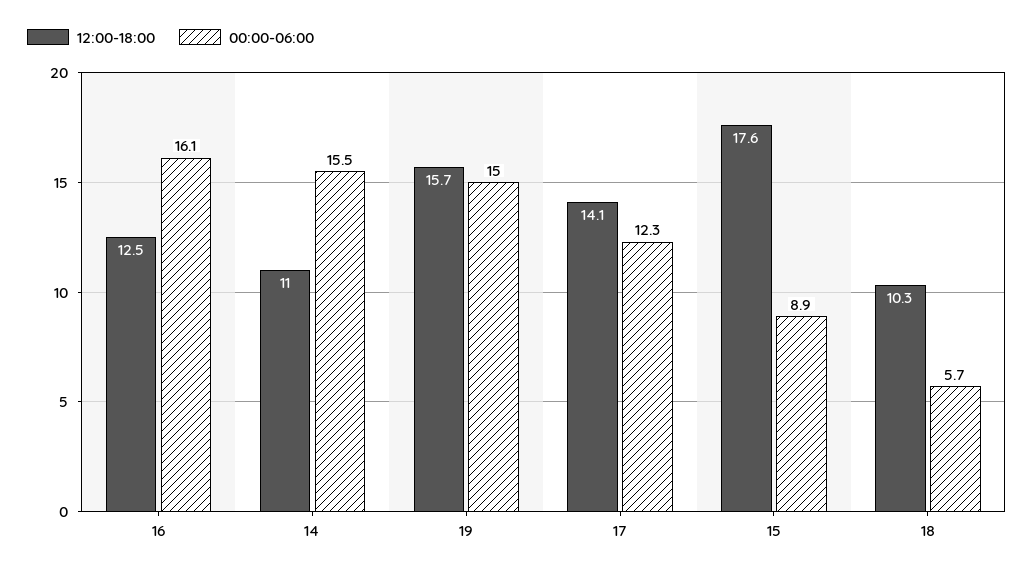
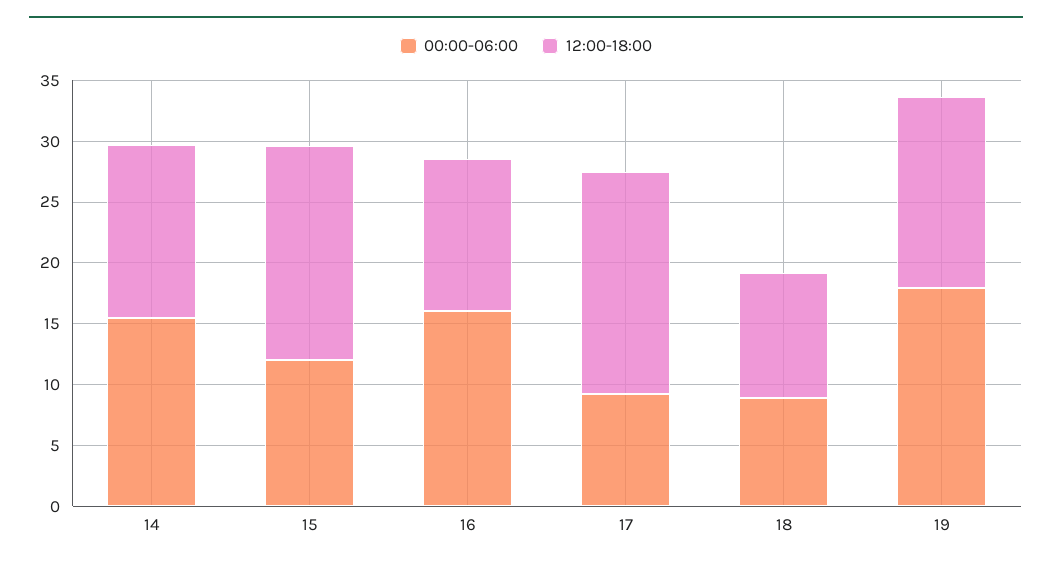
12:00-18:00, 14: 11 -> 14
00:00-06:00, 19: 15 -> 18
12:00-18:00, 17: 14.1 -> 18
00:00-06:00, 17: 12.3 -> 9
00:00-06:00, 15: 8.9 -> 12
00:00-06:00, 18: 5.7 -> 9

